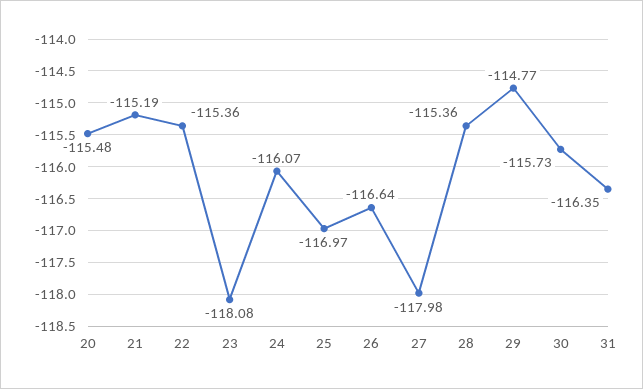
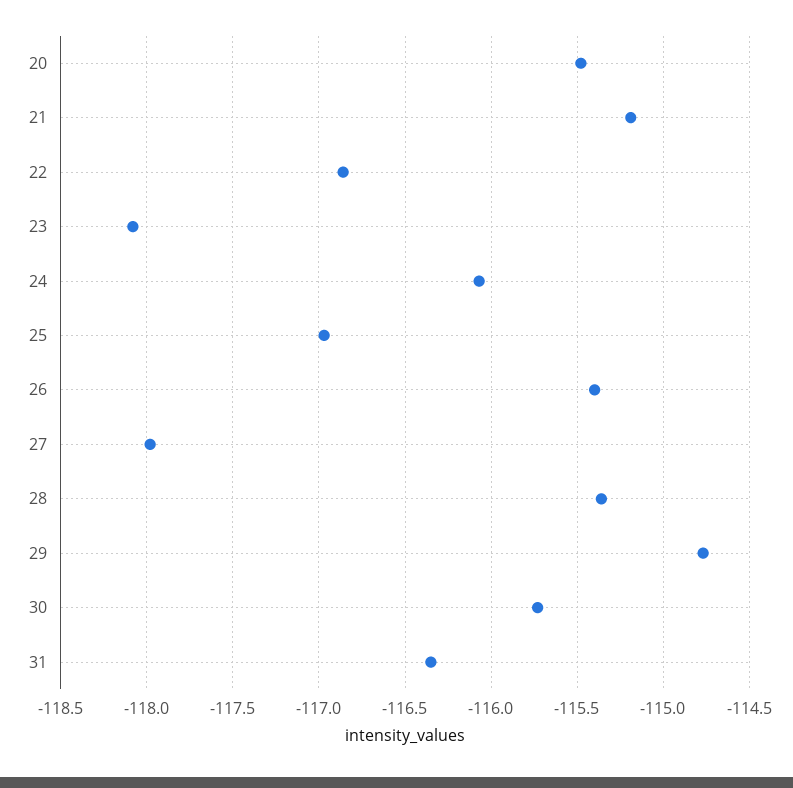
22: -115.36 -> -116.85
26: -116.64 -> -115.4

